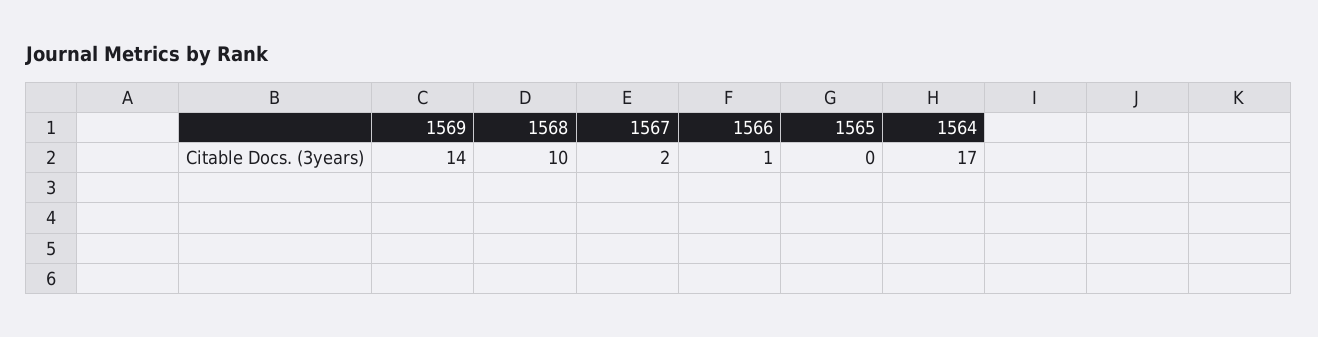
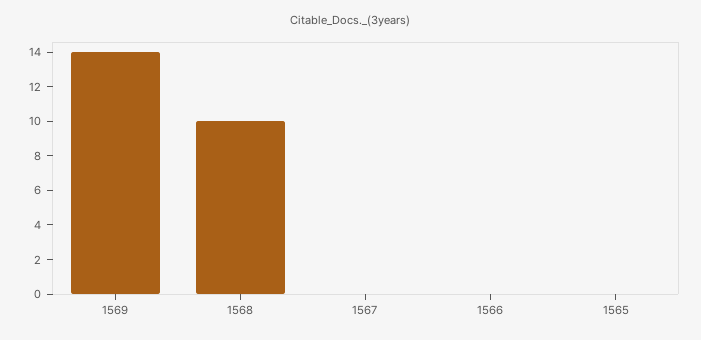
1567: 2 -> 0
1566: 1 -> 0
1564: 17 -> none

